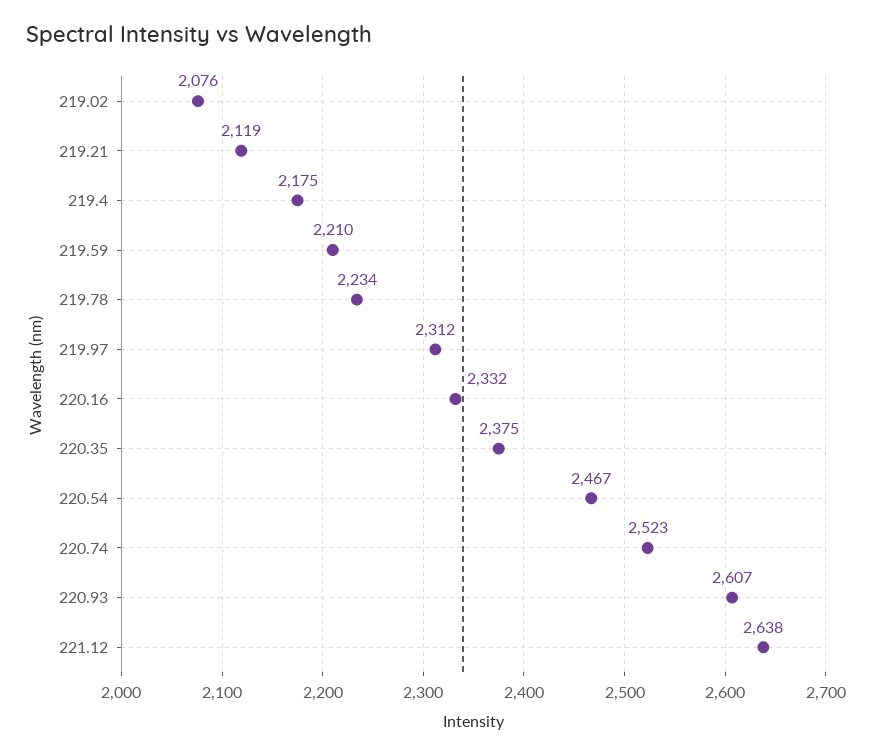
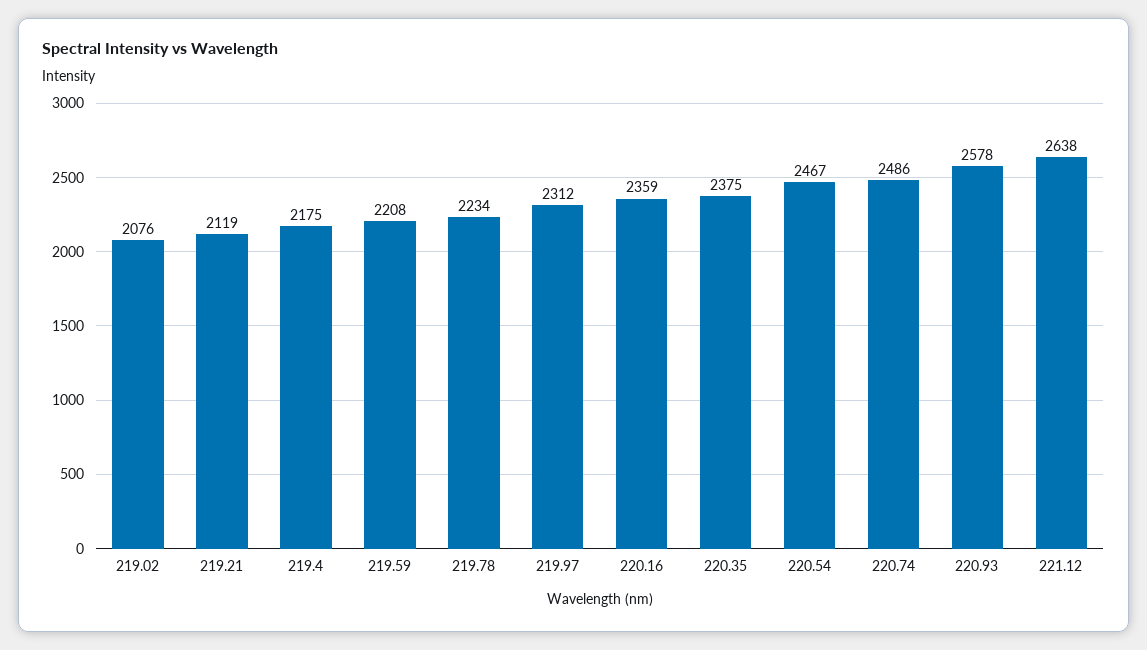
219.59: 2210 -> 2208
220.16: 2332 -> 2359
220.74: 2523 -> 2486
220.93: 2607 -> 2578

